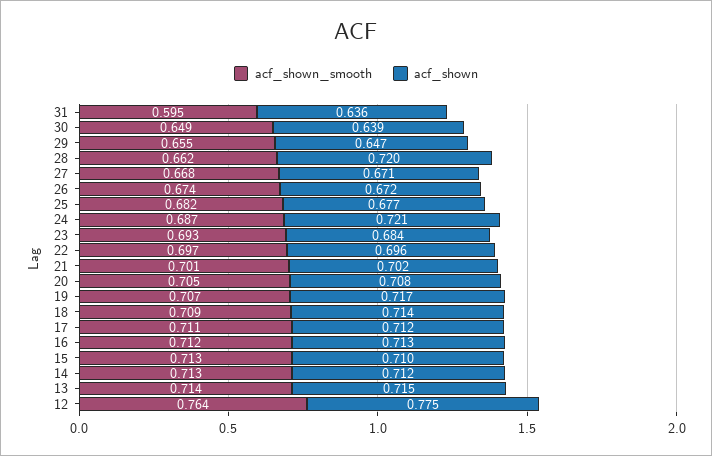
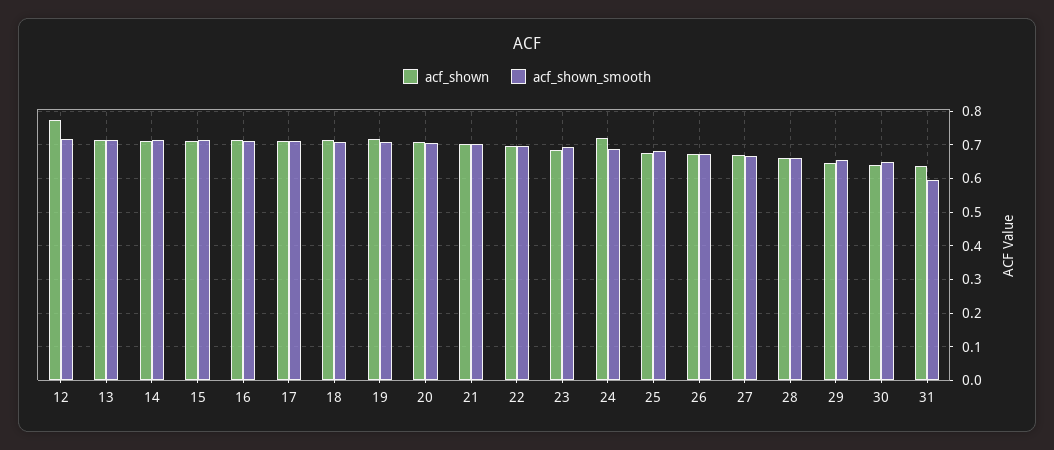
acf_shown, 28: 0.72 -> 0.66
acf_shown_smooth, 12: 0.764 -> 0.72

